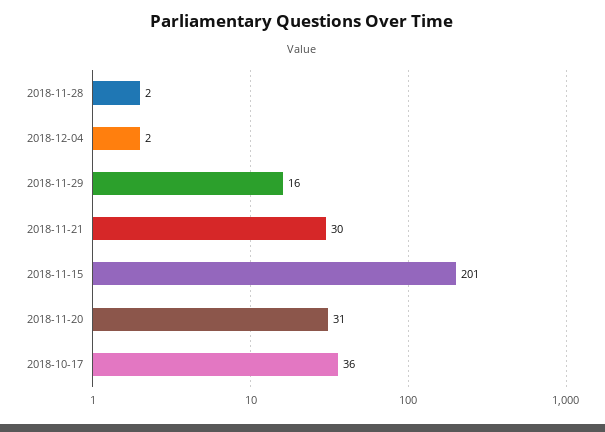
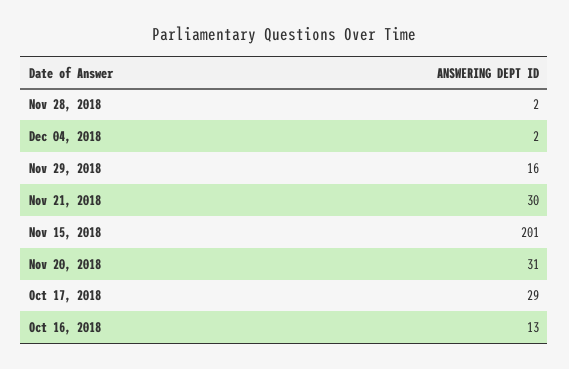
2018-10-17: 36 -> 29
Oct 16, 2018: none -> 13

